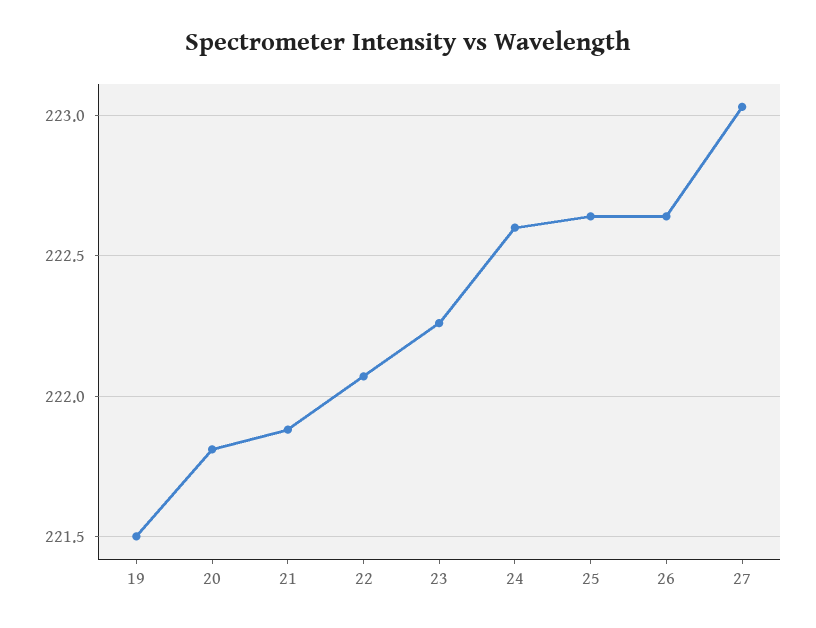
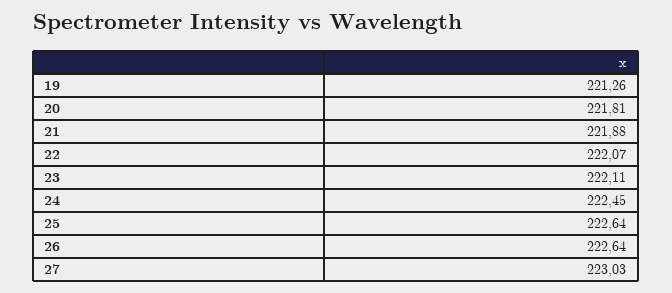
19: 221.5 -> 221.26
23: 222.25 -> 222.11
24: 222.6 -> 222.45

